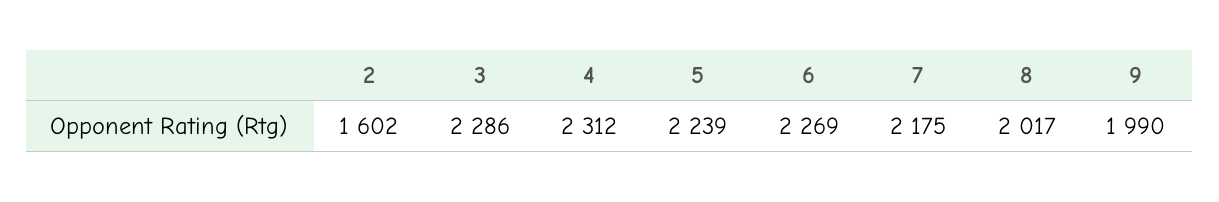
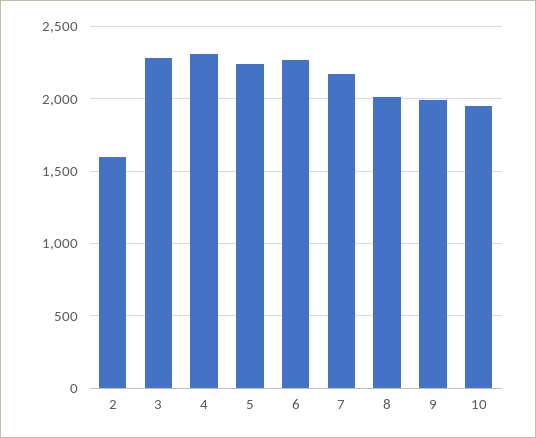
10: none -> 1950

